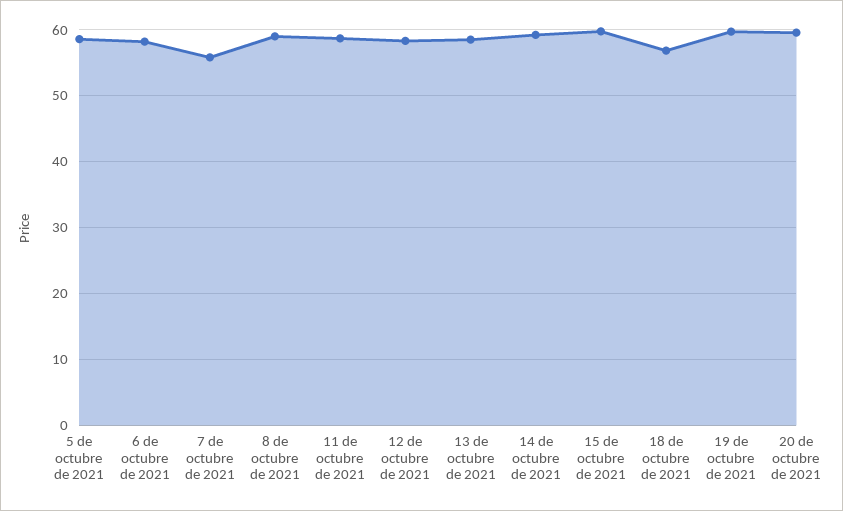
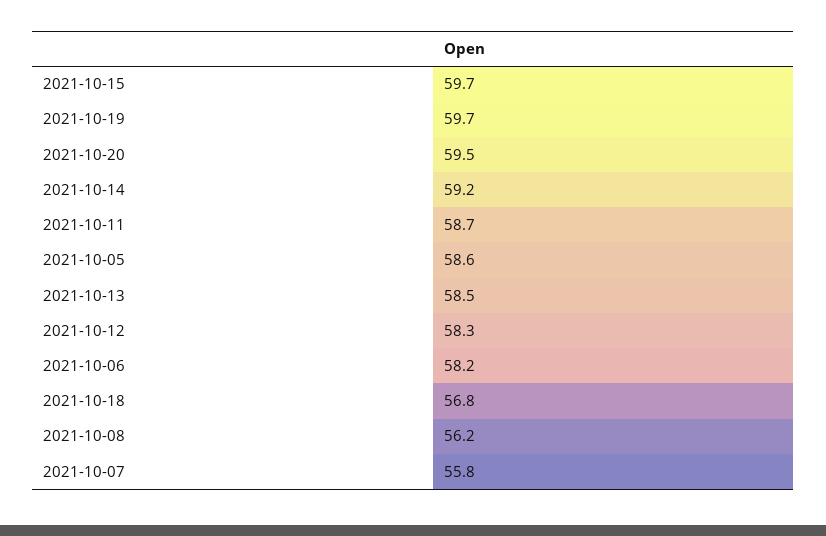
8 de octubre de 2021: 59 -> 56.2

